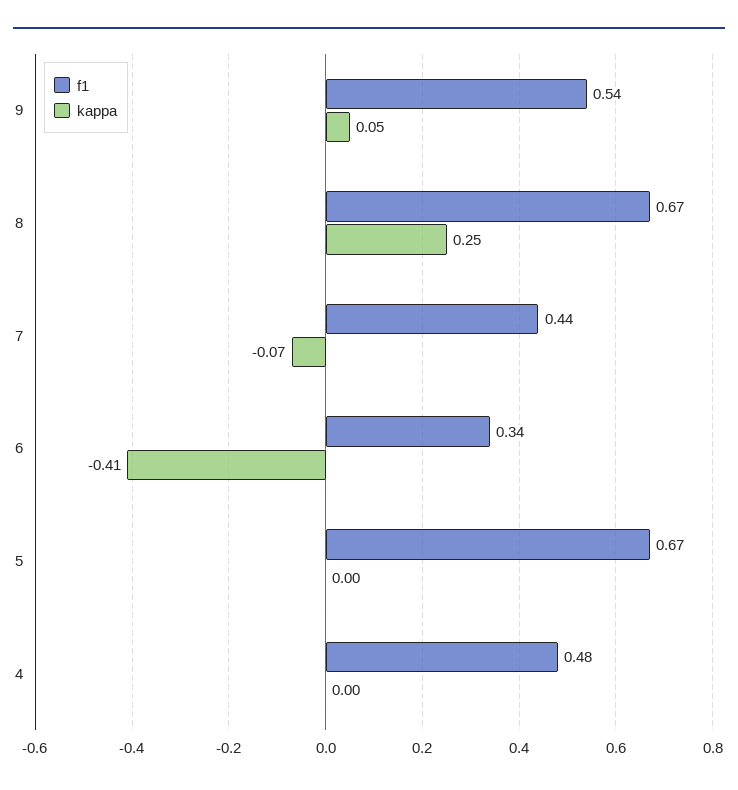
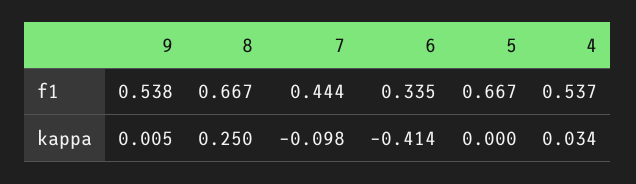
kappa, 9: 0.05 -> 0.005
kappa, 7: -0.07 -> -0.098
f1, 4: 0.48 -> 0.537
kappa, 4: 0 -> 0.034

